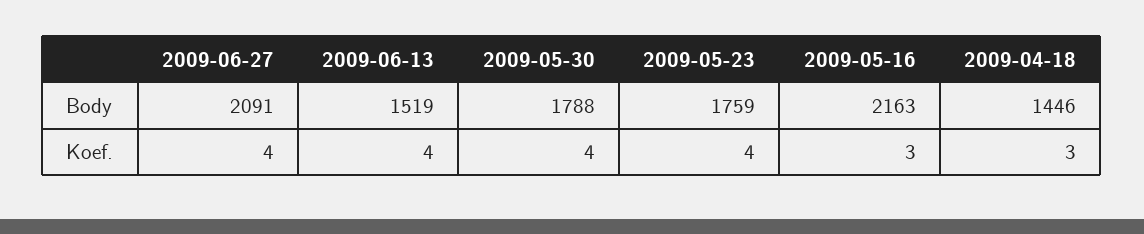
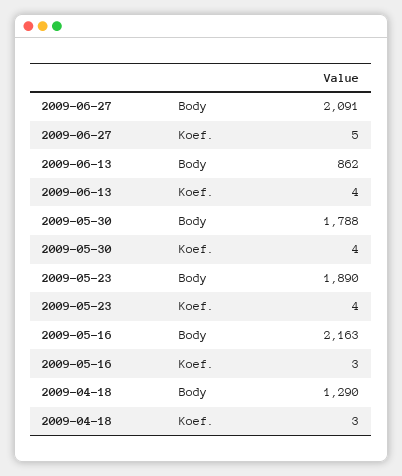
2009-06-13, Body: 1519 -> 862
2009-05-23, Body: 1759 -> 1890
2009-04-18, Body: 1446 -> 1290
2009-06-27, Koef.: 4 -> 5

